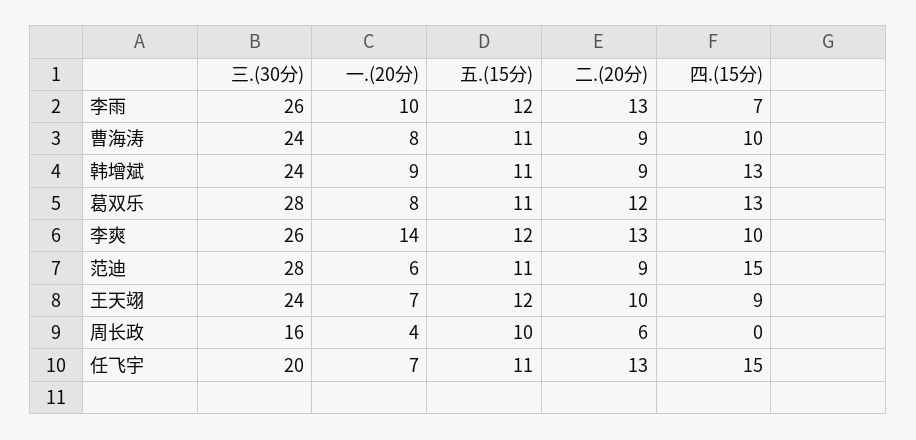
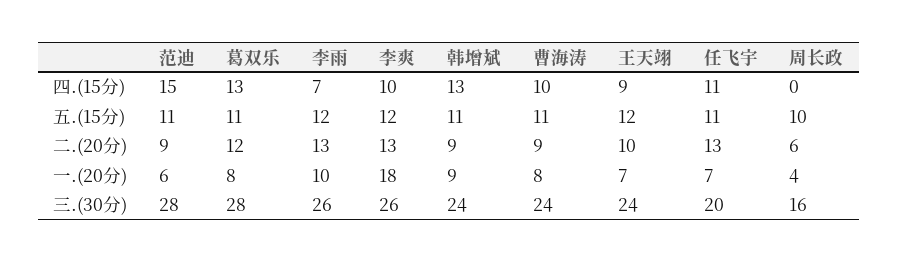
一.(20分), 李爽: 14 -> 18
四.(15分), 任飞宇: 15 -> 11

